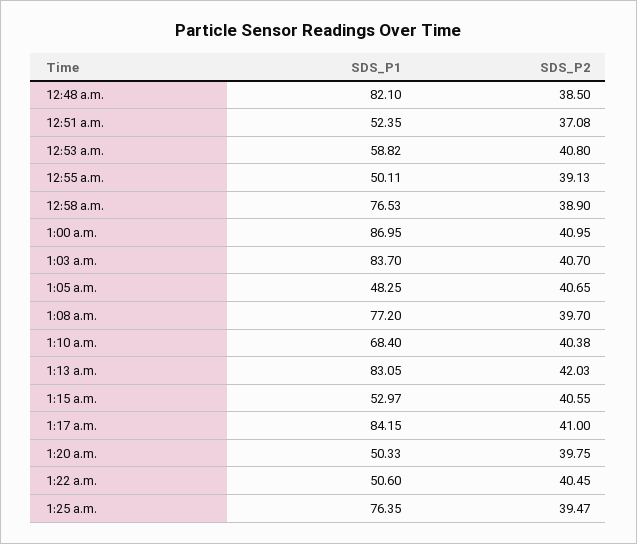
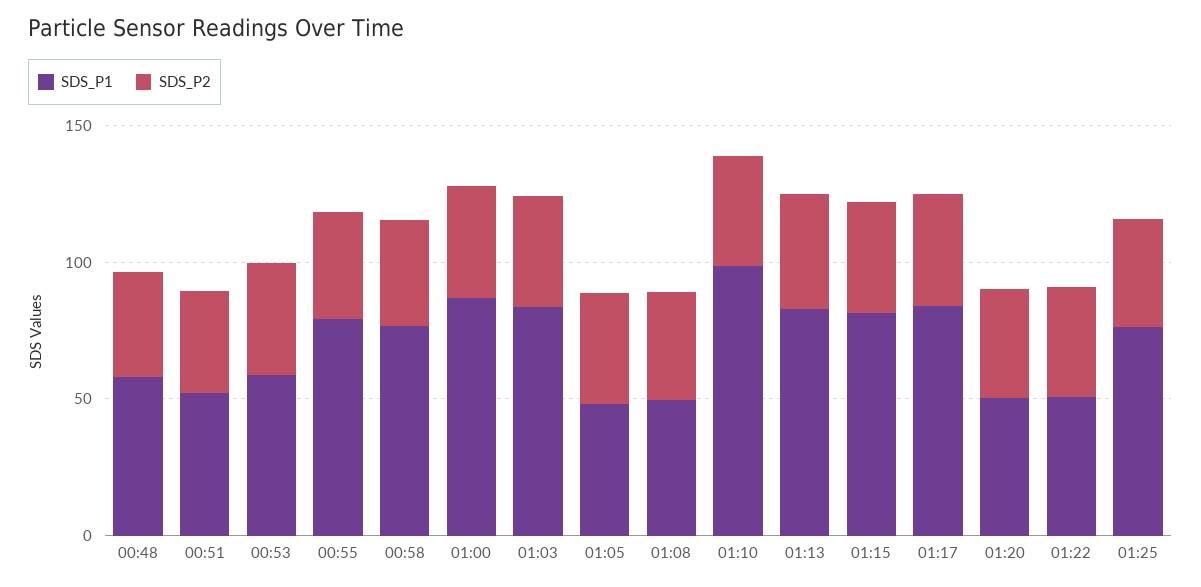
SDS_P1, 12:48 a.m.: 82.1 -> 60
SDS_P1, 12:55 a.m.: 50.11 -> 80
SDS_P1, 1:08 a.m.: 77.2 -> 50
SDS_P1, 1:10 a.m.: 68.4 -> 100
SDS_P1, 1:15 a.m.: 52.97 -> 80

